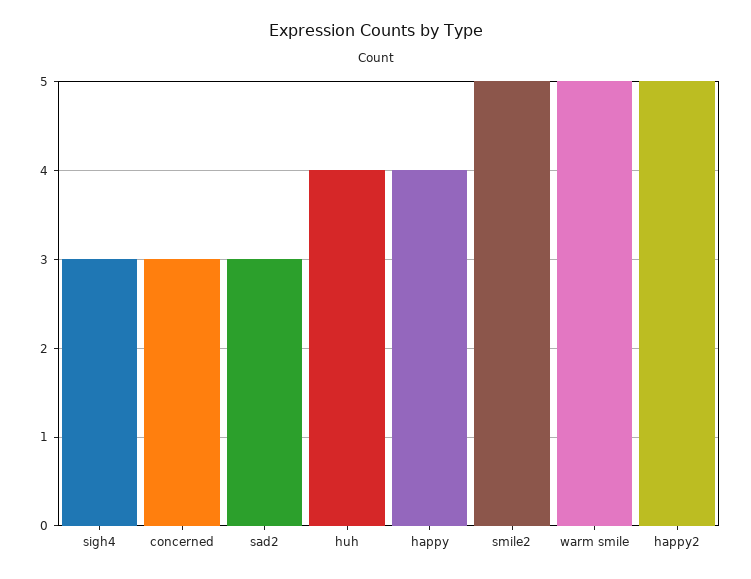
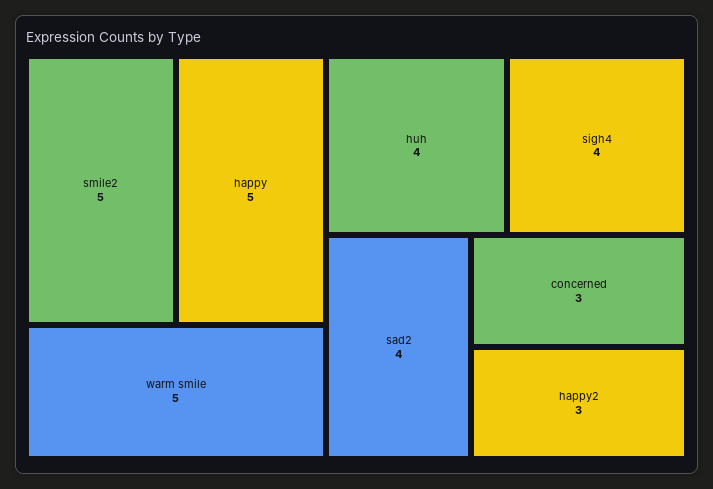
sigh4: 3 -> 4
sad2: 3 -> 4
happy: 4 -> 5
happy2: 5 -> 3

